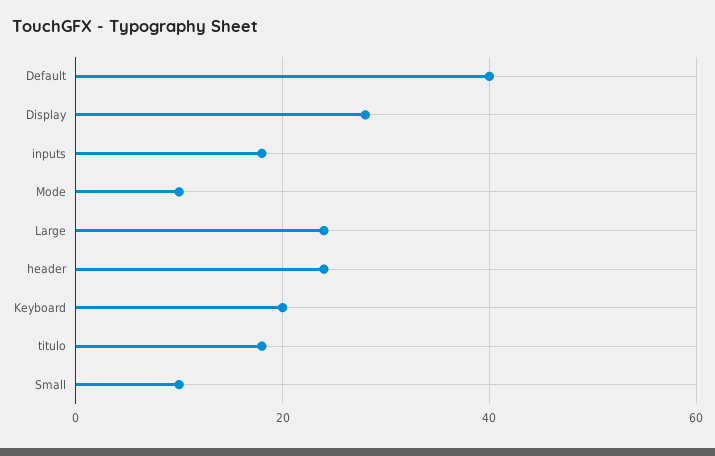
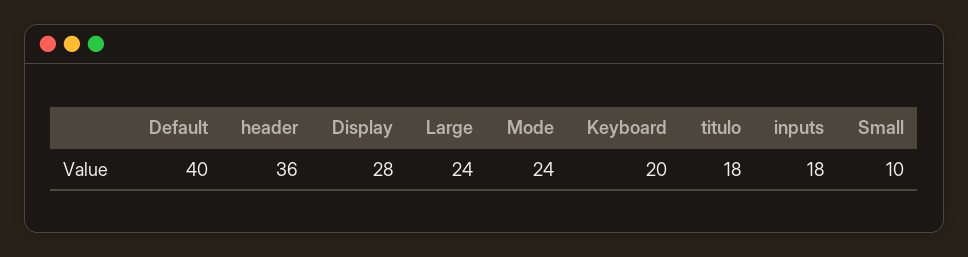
Mode: 10 -> 24
header: 25 -> 36

